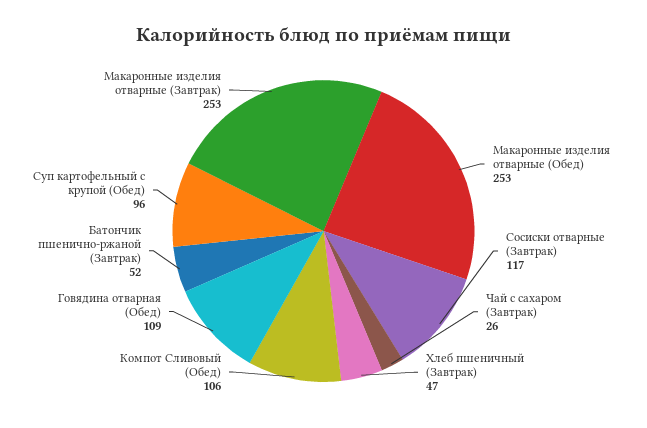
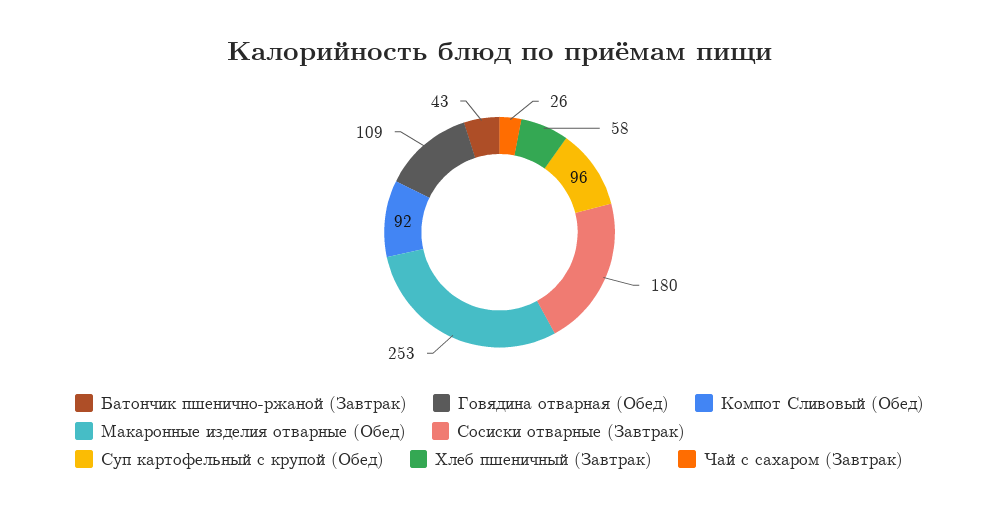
Сосиски отварные (Завтрак): 117 -> 180
Хлеб пшеничный (Завтрак): 47 -> 58
Компот Сливовый (Обед): 106 -> 92
Батончик пшенично-ржаной (Завтрак): 52 -> 43
Макаронные изделия отварные (Завтрак): 253 -> none

